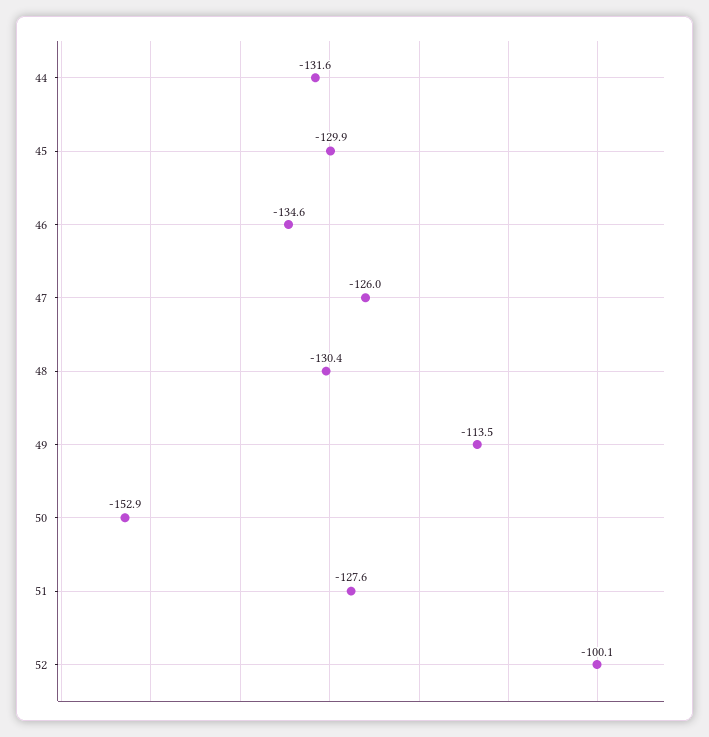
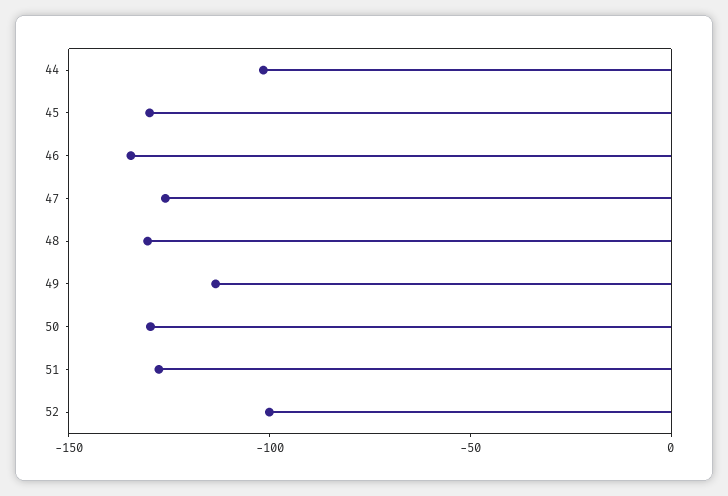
44: -131.6 -> -100
50: -152.9 -> -130

